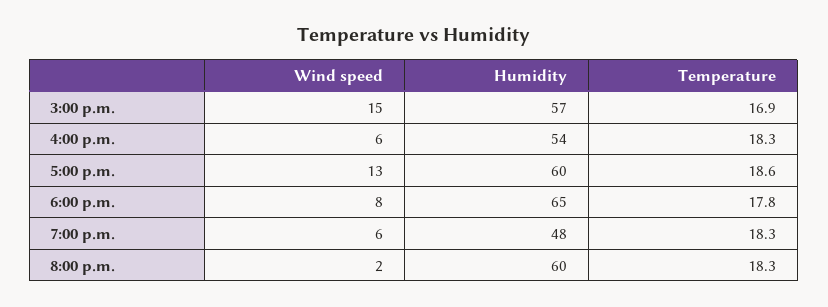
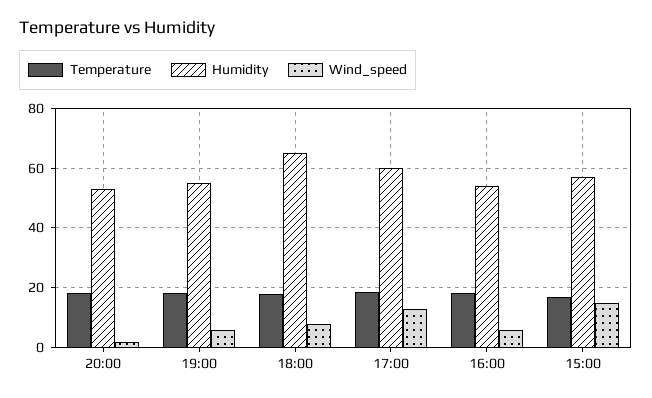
Humidity, 7:00 p.m.: 48 -> 55
Humidity, 8:00 p.m.: 60 -> 52.5

